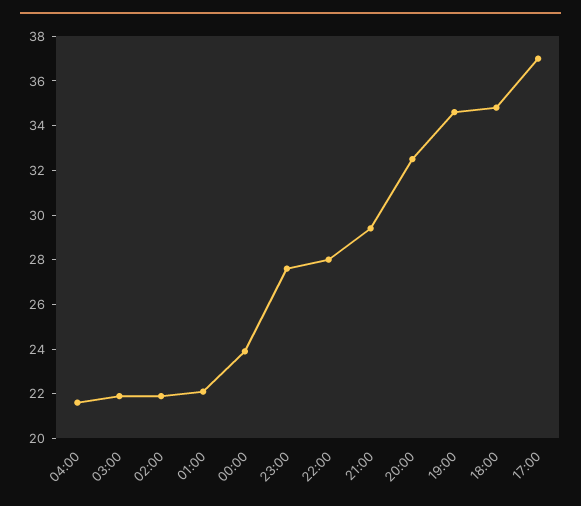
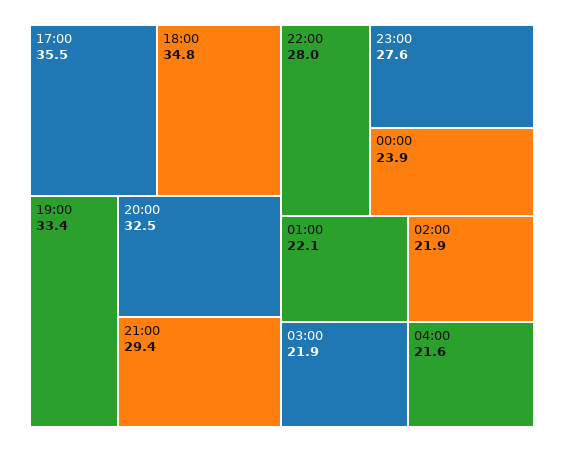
19:00: 34.5 -> 33.4
17:00: 37 -> 35.5

